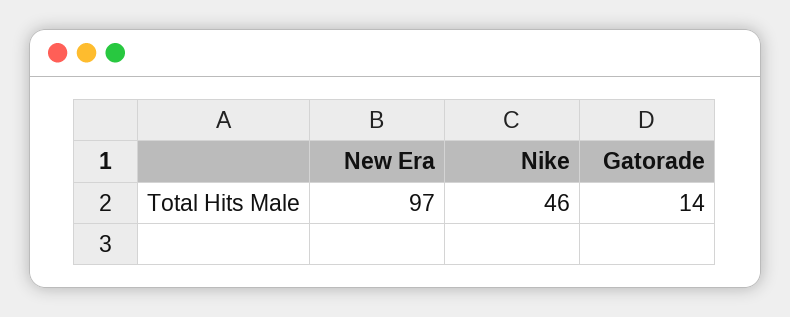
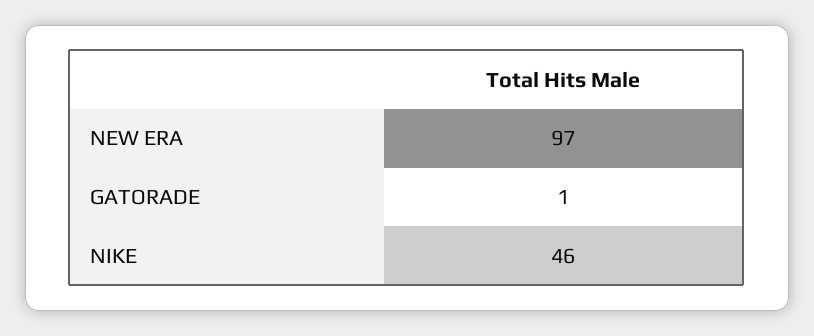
Gatorade: 14 -> 1

